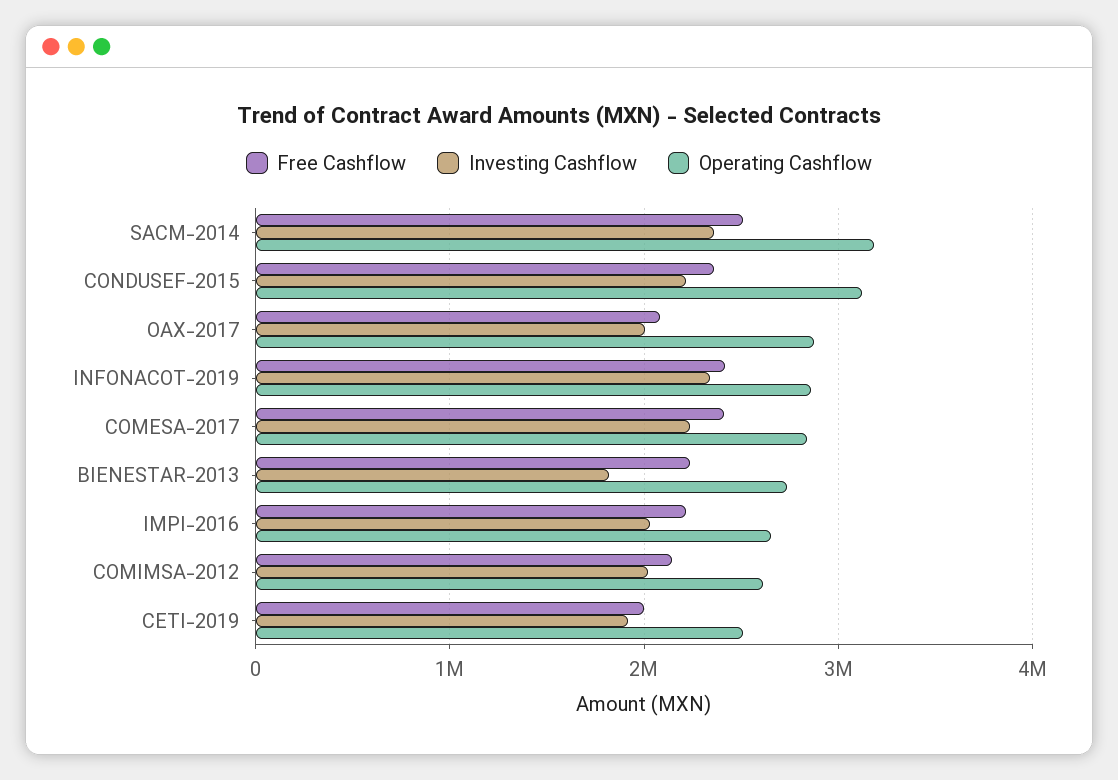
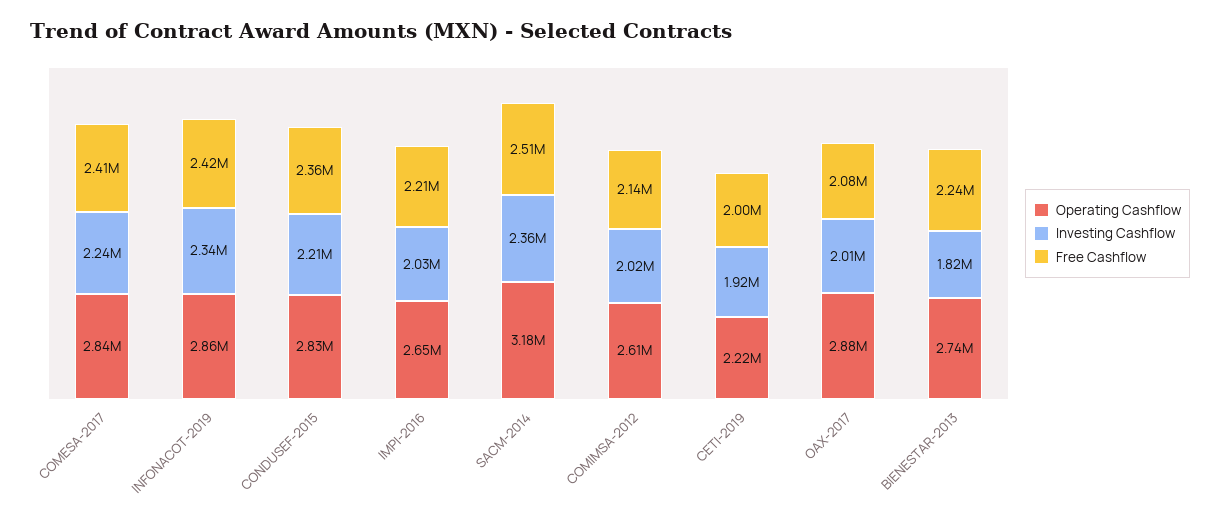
Operating Cashflow, CONDUSEF-2015: 3100000 -> 2830000
Operating Cashflow, CETI-2019: 2500000 -> 2220000

